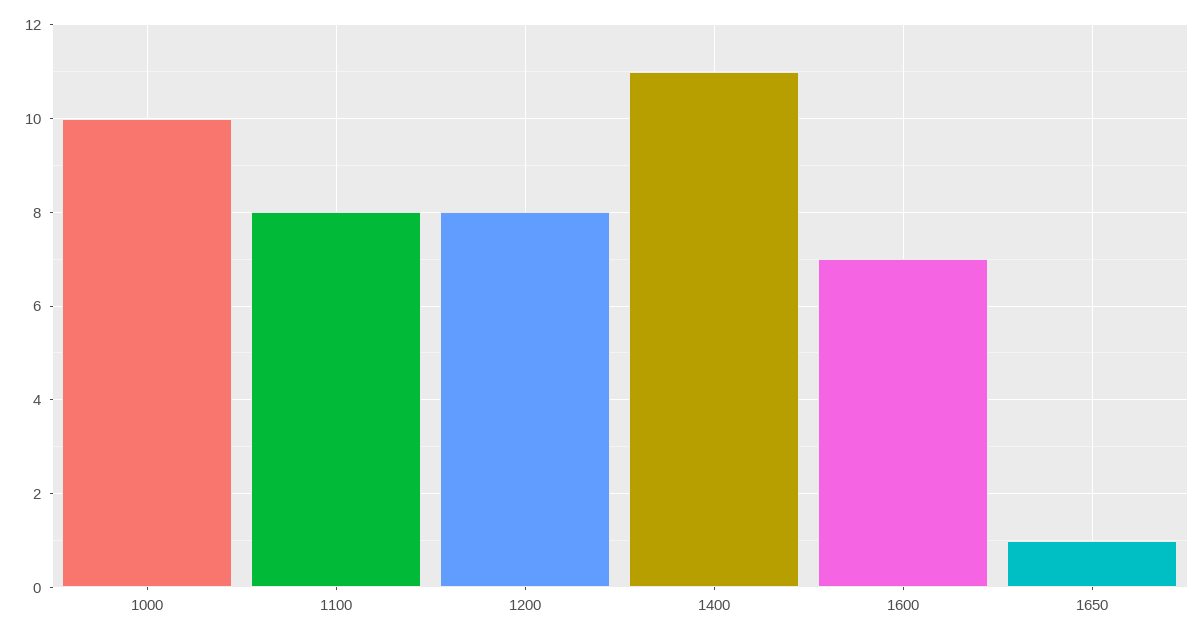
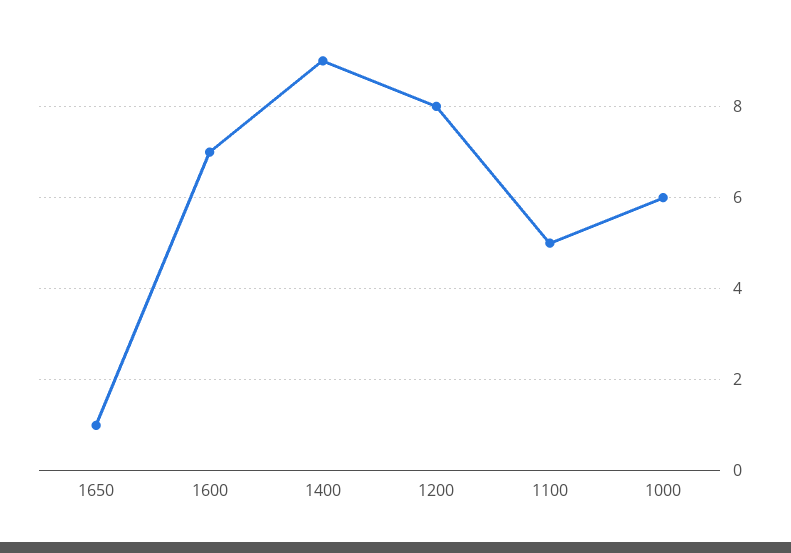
1000: 10 -> 6
1100: 8 -> 5
1400: 11 -> 9

